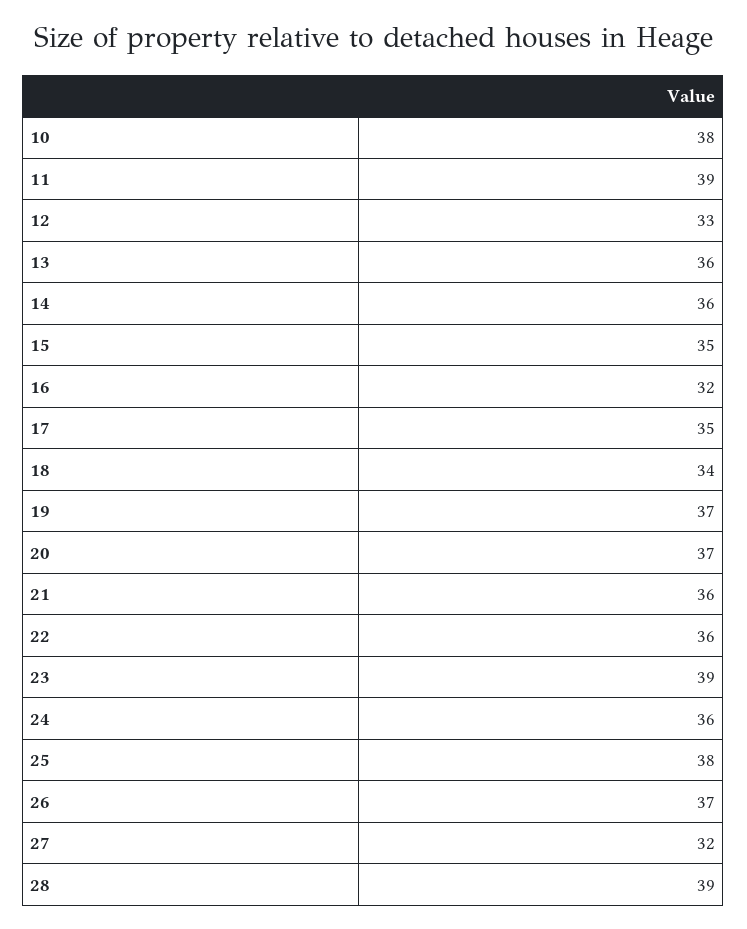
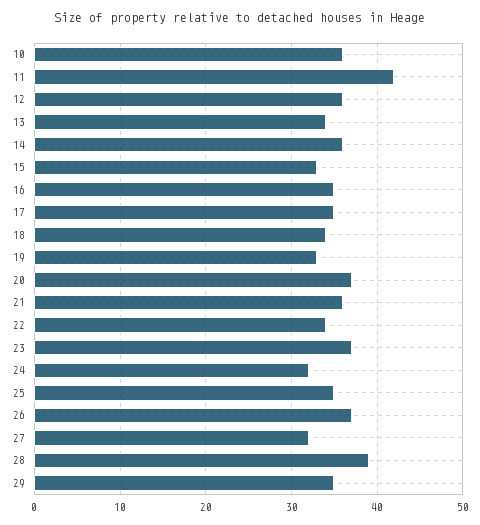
10: 38 -> 36
11: 39 -> 42
12: 33 -> 36
13: 36 -> 34
15: 35 -> 33
16: 32 -> 35
19: 37 -> 33
22: 36 -> 34
23: 39 -> 37
24: 36 -> 32
25: 38 -> 35
29: none -> 35

